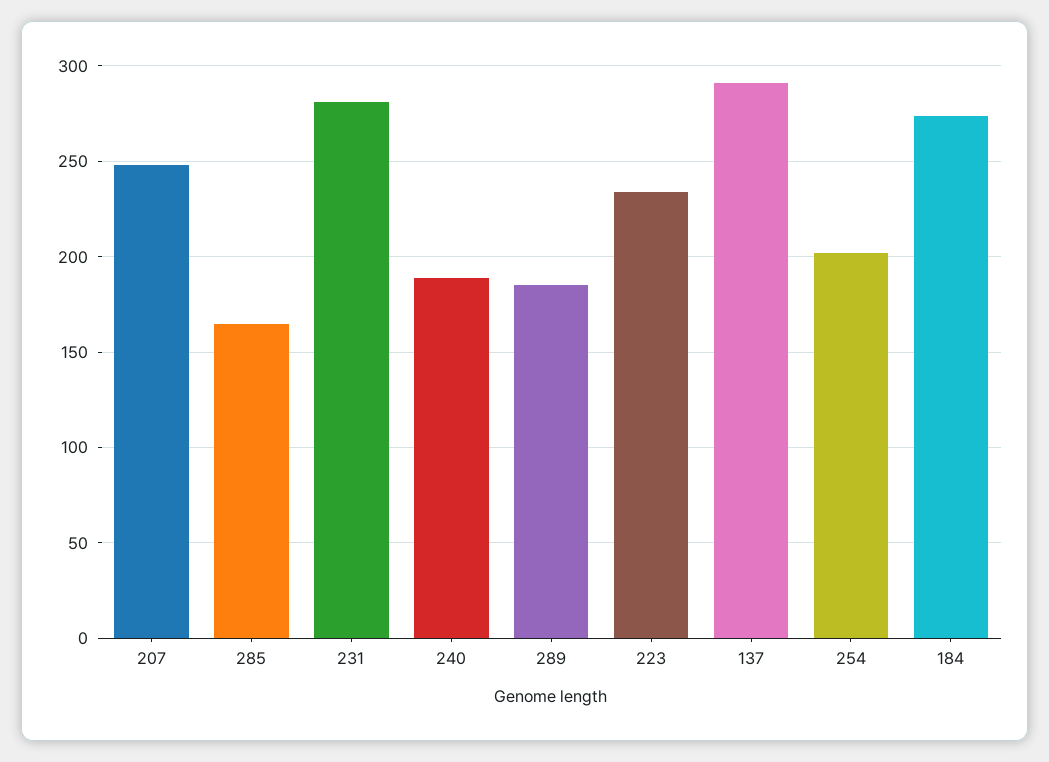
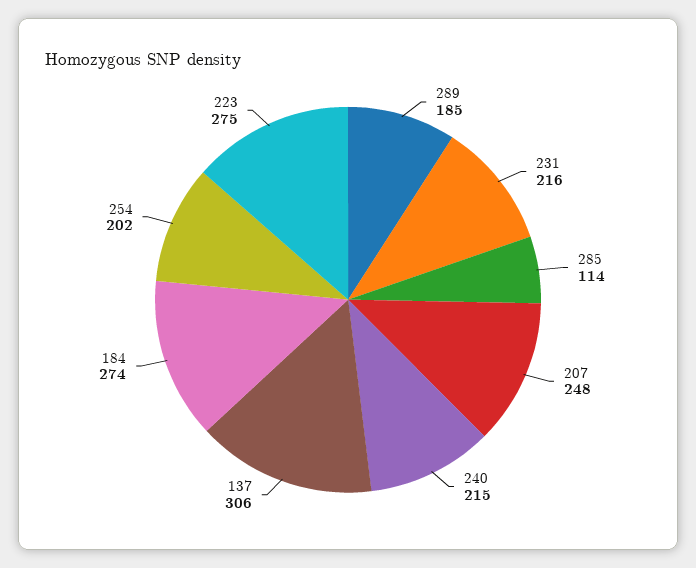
285: 165 -> 114
231: 280 -> 216
240: 190 -> 215
223: 235 -> 275
137: 290 -> 306

